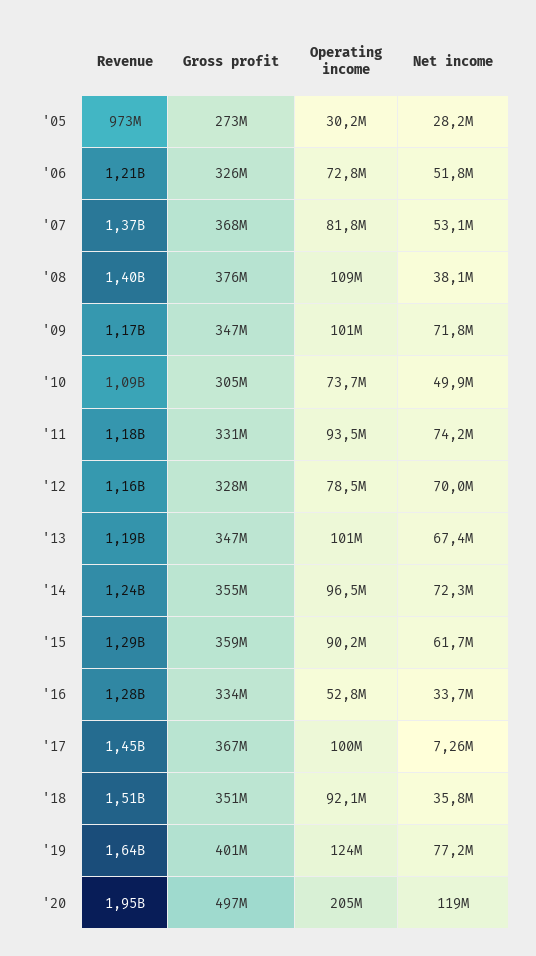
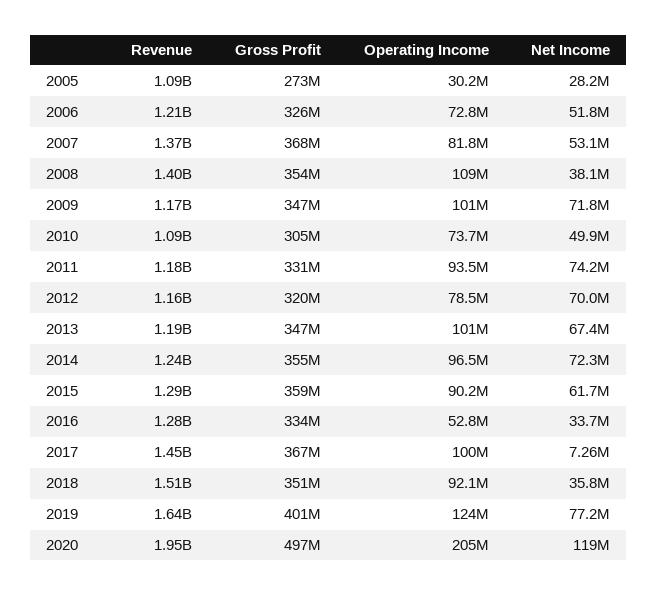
Revenue, '05: 973000000 -> 1090000000
Gross profit, '08: 376000000 -> 354000000
Gross profit, '12: 328000000 -> 320000000

